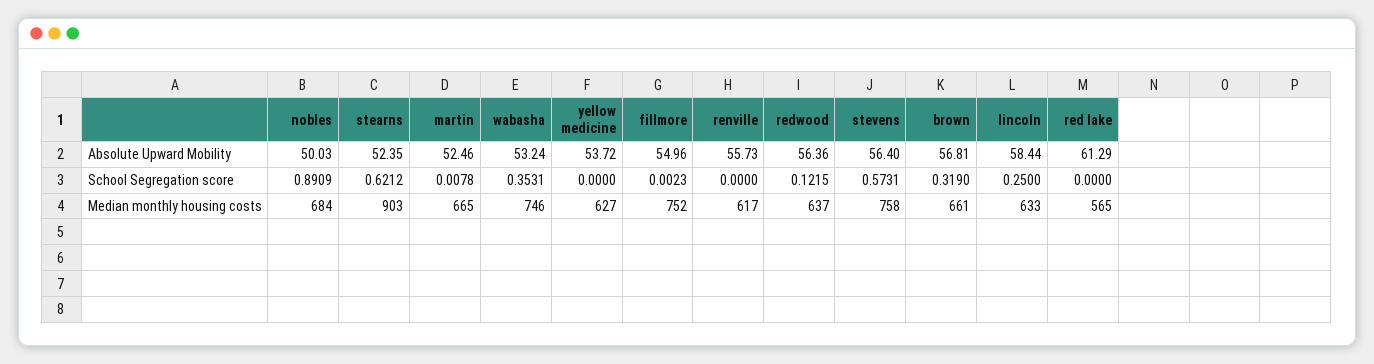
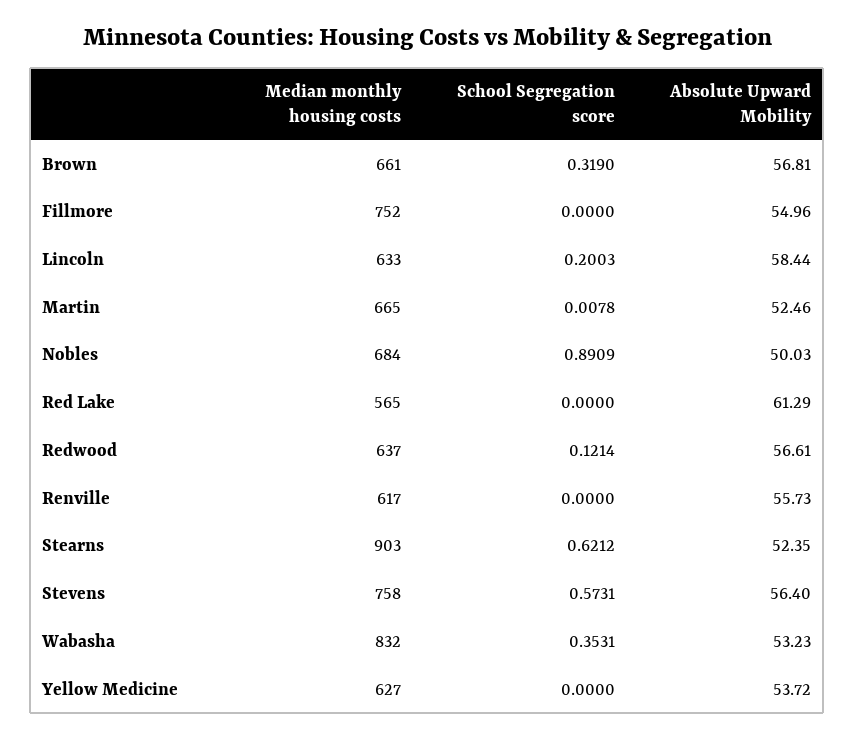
wabasha, Absolute Upward Mobility: 53.24 -> 53.23
redwood, Absolute Upward Mobility: 56.36 -> 56.61
fillmore, School Segregation score: 0.0023 -> 0
redwood, School Segregation score: 0.1215 -> 0.1214
lincoln, School Segregation score: 0.25 -> 0.2003
wabasha, Median monthly housing costs: 746 -> 832

